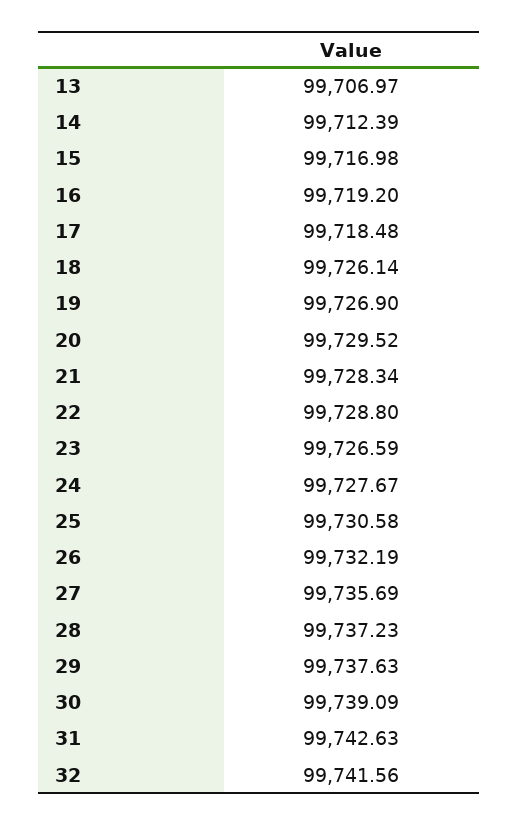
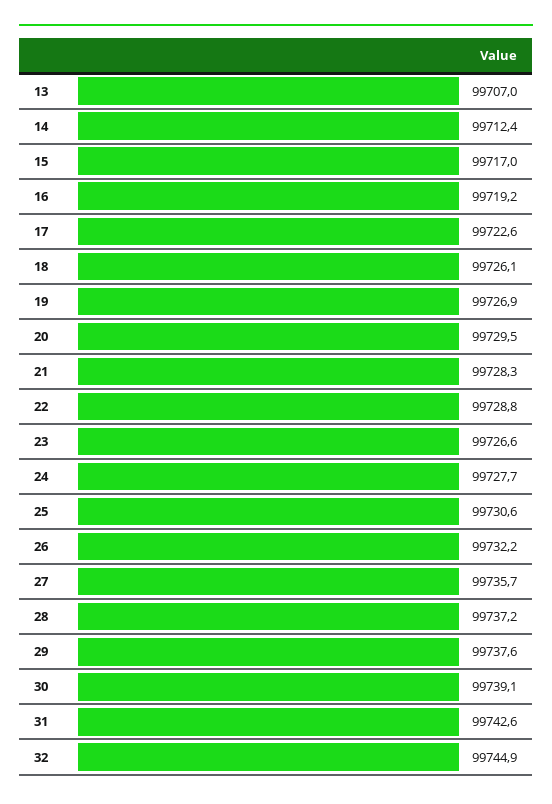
17: 99718.48 -> 99722.6
32: 99741.56 -> 99744.9

